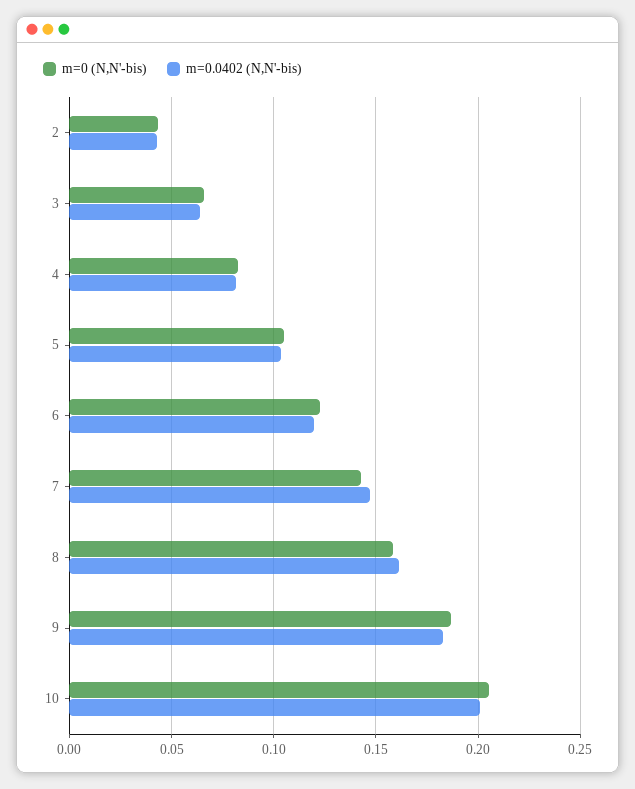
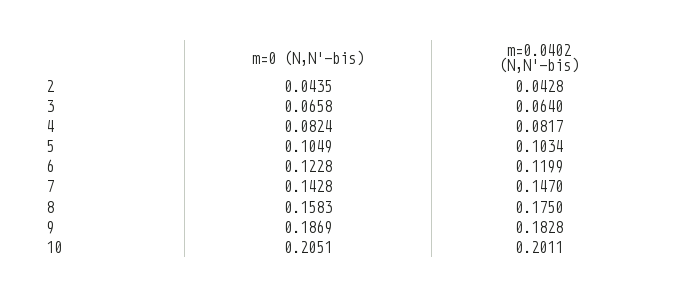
m=0.0402 (N,N'-bis), 8: 0.16 -> 0.175

